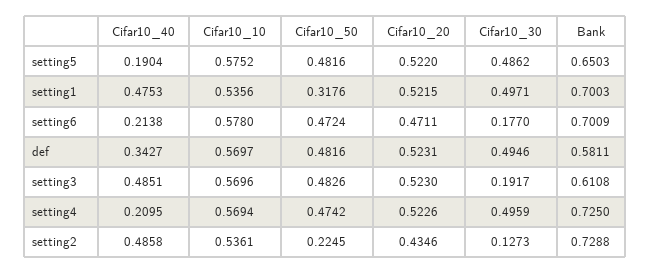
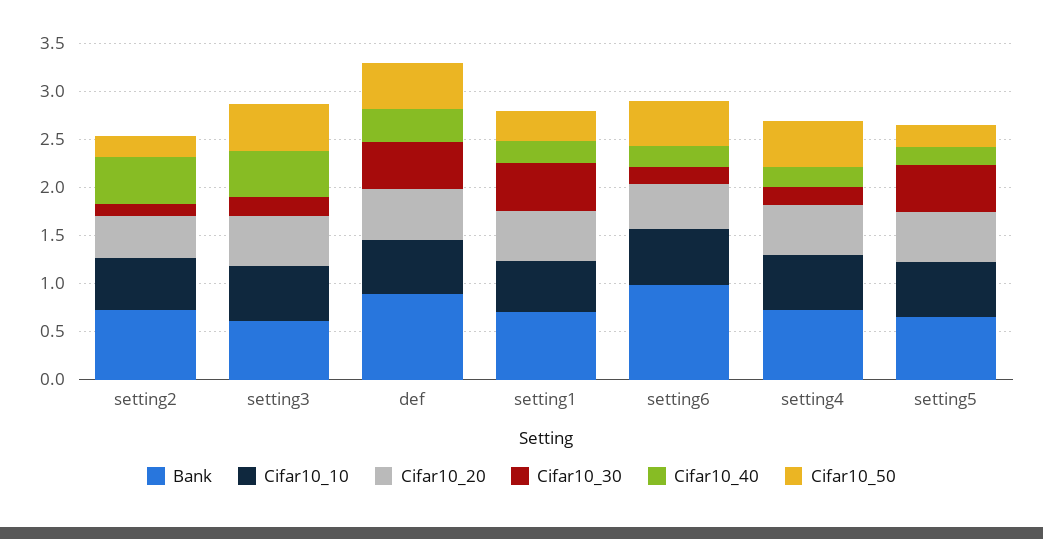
Cifar10_50, setting5: 0.4816 -> 0.2
Cifar10_40, setting1: 0.4753 -> 0.2
Bank, setting6: 0.7009 -> 1
Bank, def: 0.5811 -> 0.9
Cifar10_30, setting4: 0.4959 -> 0.2

